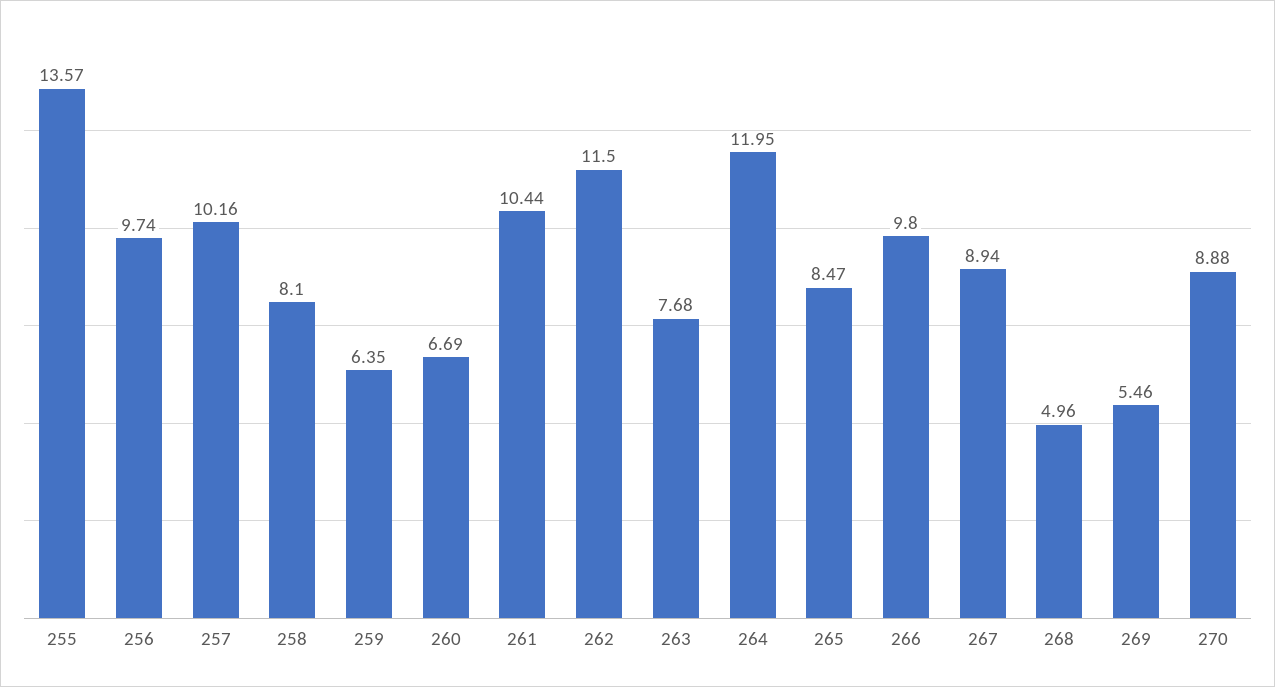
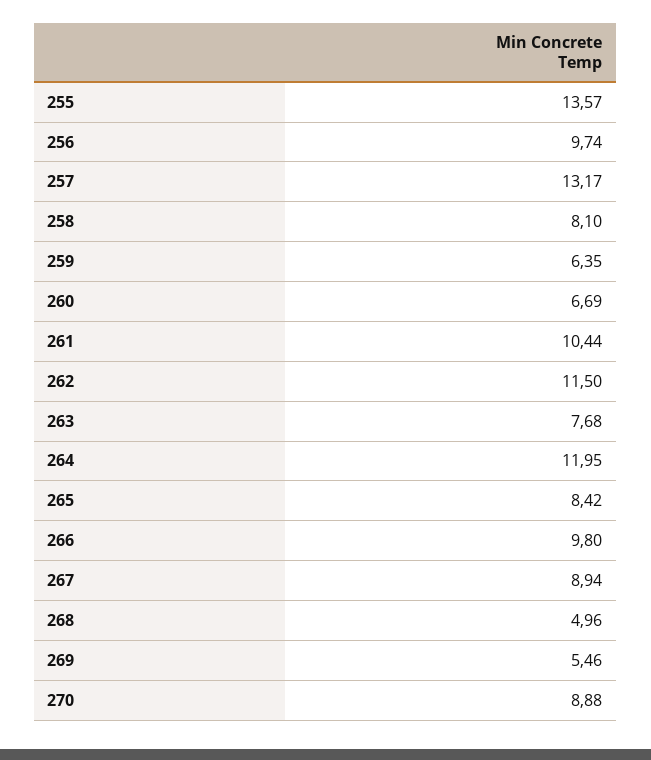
257: 10.16 -> 13.17
265: 8.47 -> 8.42

